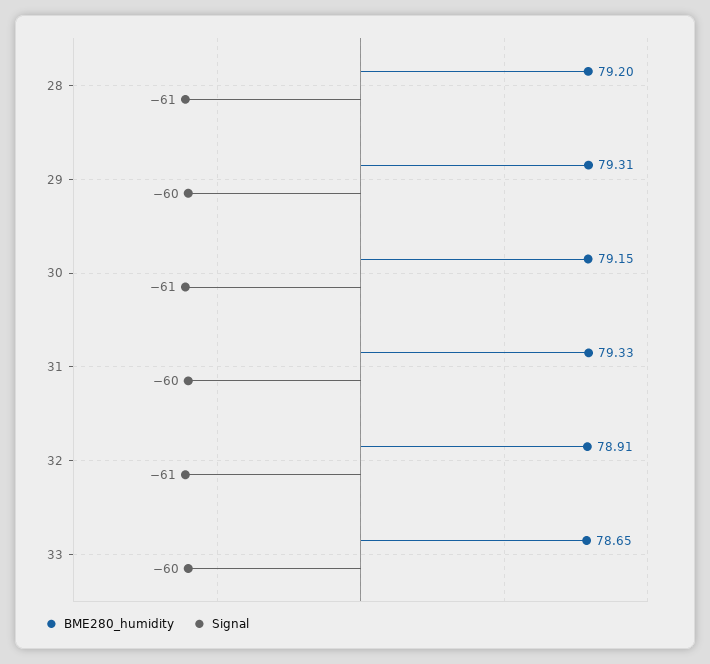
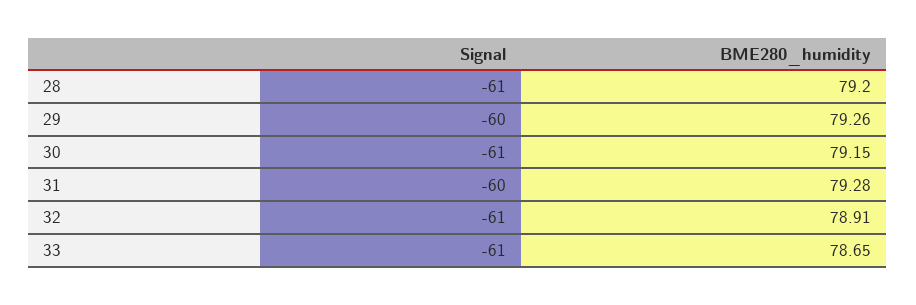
BME280_humidity, 29: 79.31 -> 79.26
BME280_humidity, 31: 79.33 -> 79.28
Signal, 33: -60 -> -61

